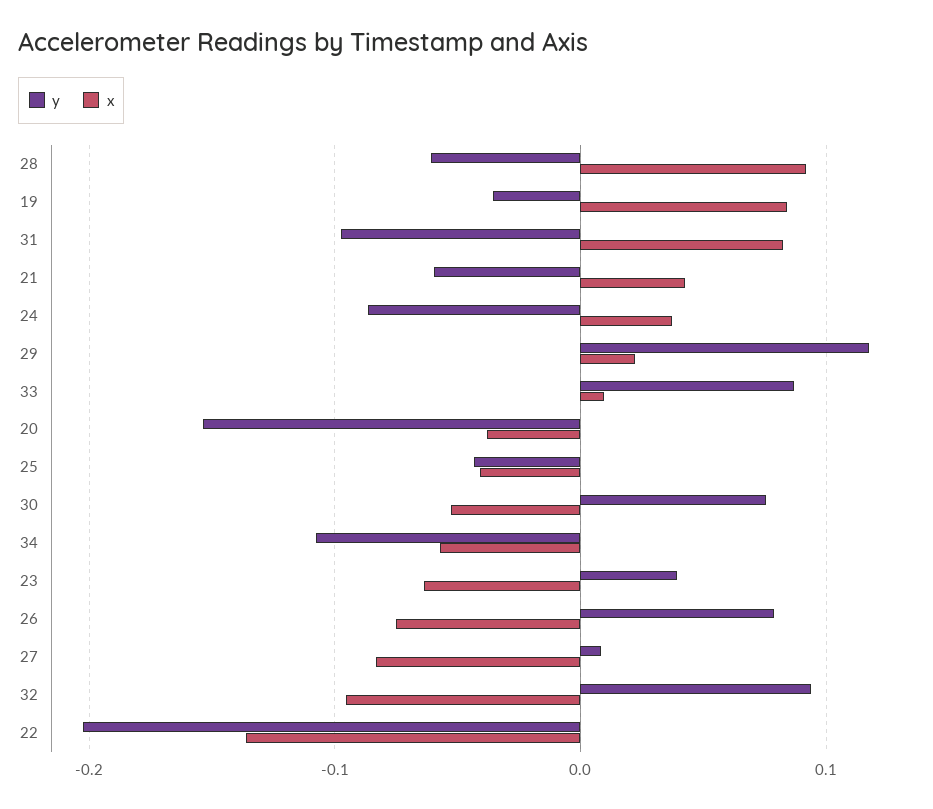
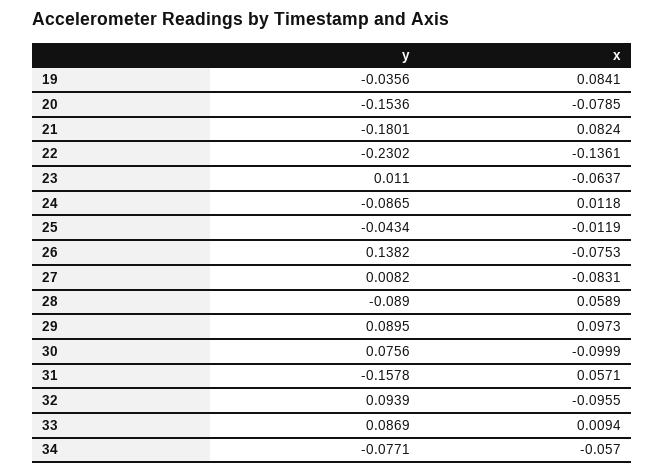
y, 28: -0.06 -> -0.089
x, 28: 0.09 -> 0.0589
y, 31: -0.1 -> -0.1578
x, 31: 0.08 -> 0.0571
y, 21: -0.06 -> -0.1801
x, 21: 0.04 -> 0.0824
x, 24: 0.04 -> 0.0118
y, 29: 0.12 -> 0.0895
x, 29: 0.02 -> 0.0973
x, 20: -0.04 -> -0.0785
x, 25: -0.04 -> -0.0119
x, 30: -0.05 -> -0.0999
y, 34: -0.11 -> -0.0771
y, 23: 0.04 -> 0.011
y, 26: 0.08 -> 0.1382
y, 22: -0.2 -> -0.2302

